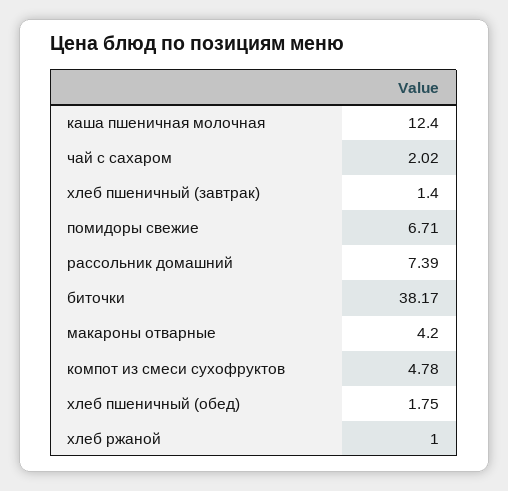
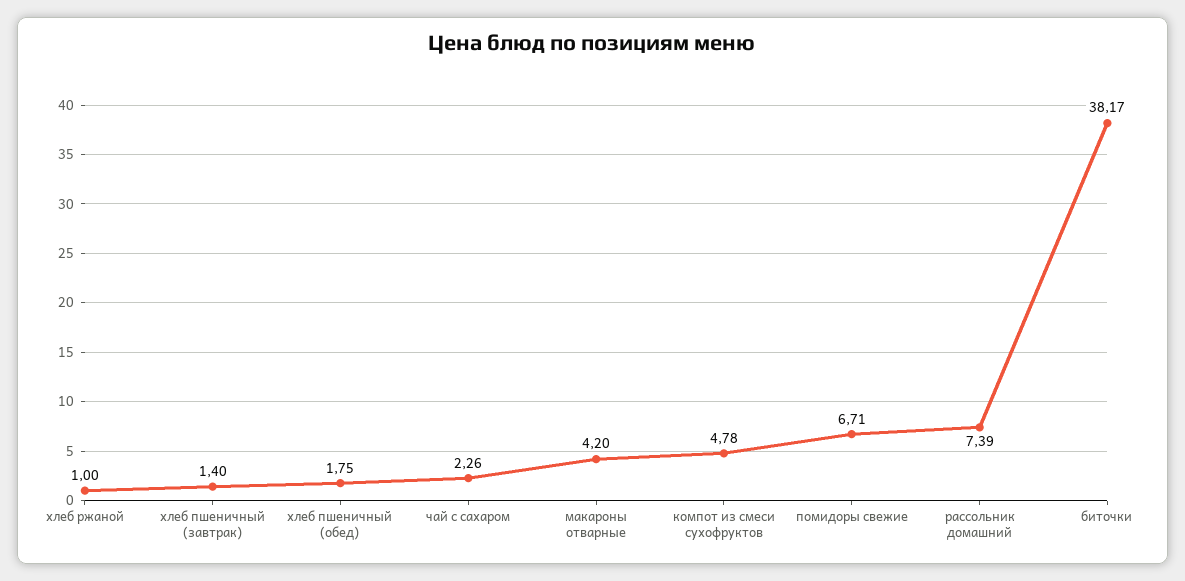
каша пшеничная молочная: 12.4 -> none
чай с сахаром: 2.02 -> 2.26

